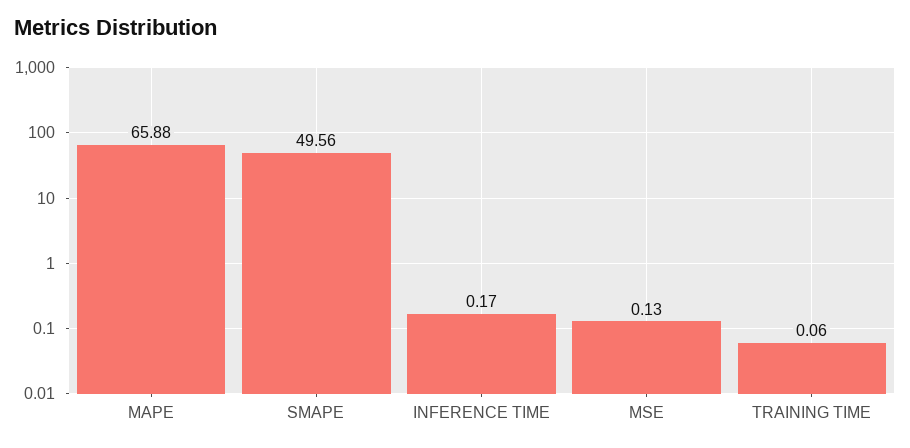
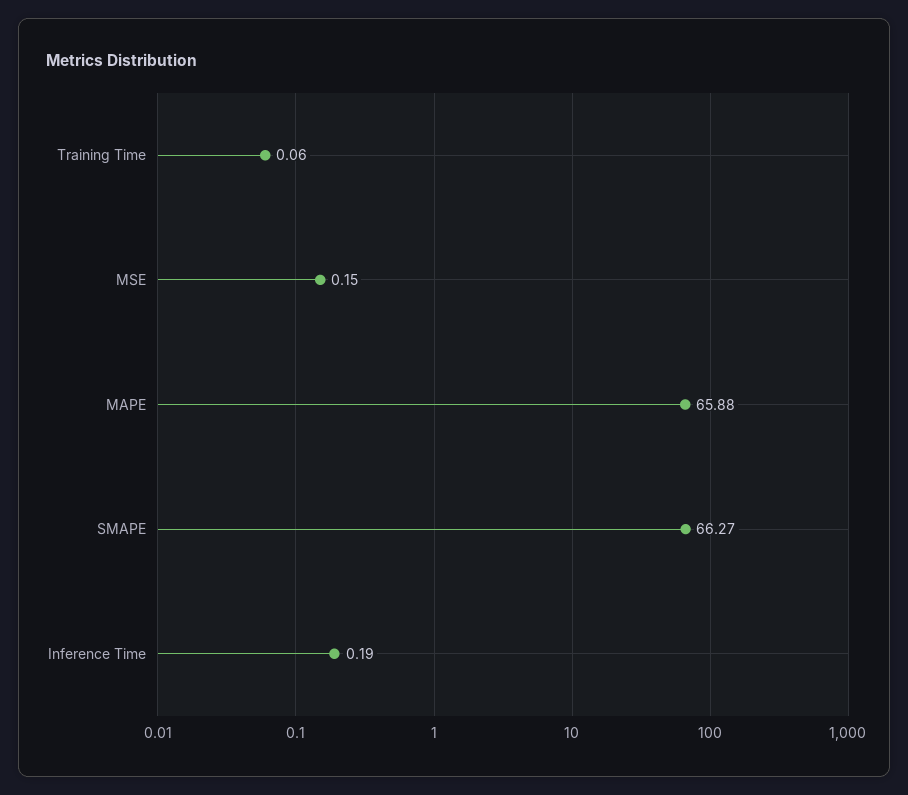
SMAPE: 49.56 -> 66.27
INFERENCE TIME: 0.17 -> 0.19
MSE: 0.13 -> 0.15

